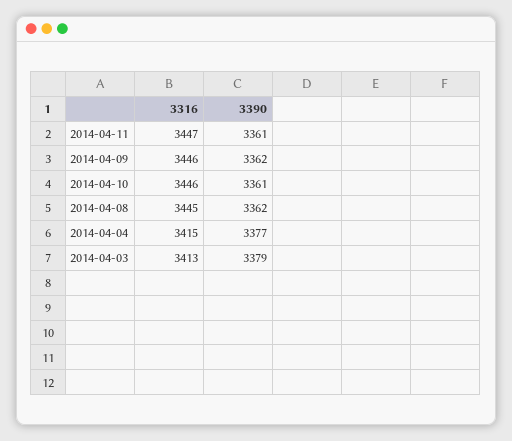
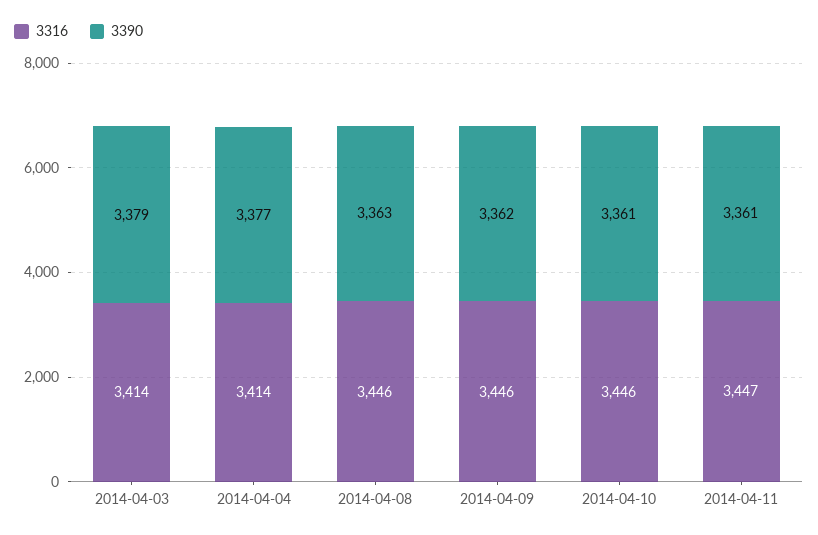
3316, 2014-04-08: 3445 -> 3446
3390, 2014-04-08: 3362 -> 3363
3316, 2014-04-04: 3415 -> 3414
3316, 2014-04-03: 3413 -> 3414

